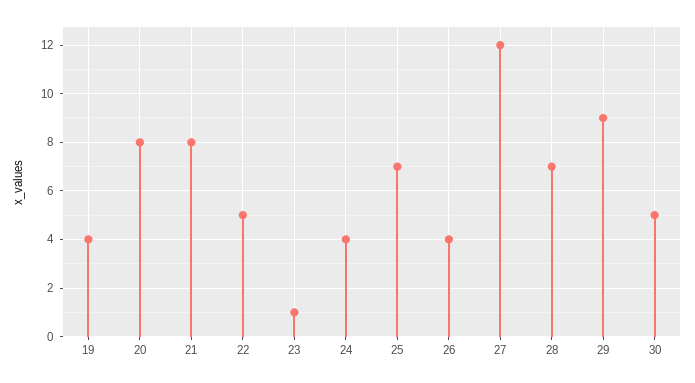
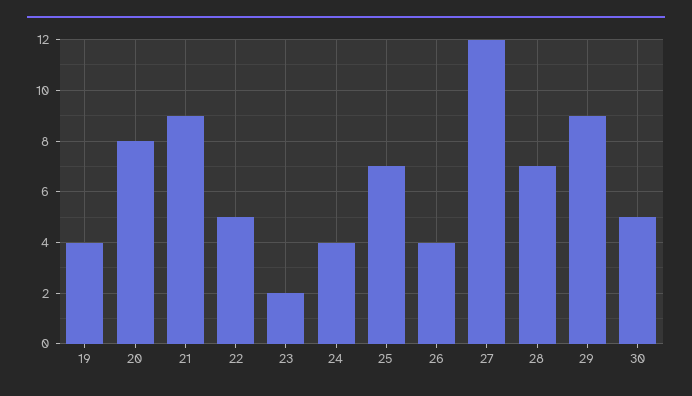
21: 8 -> 9
23: 1 -> 2

